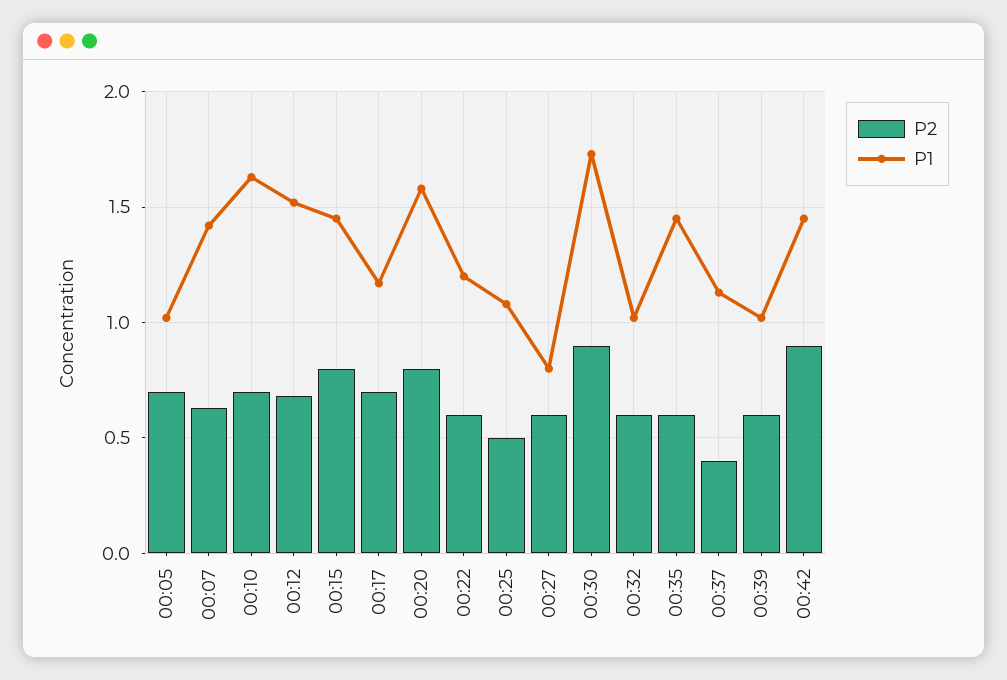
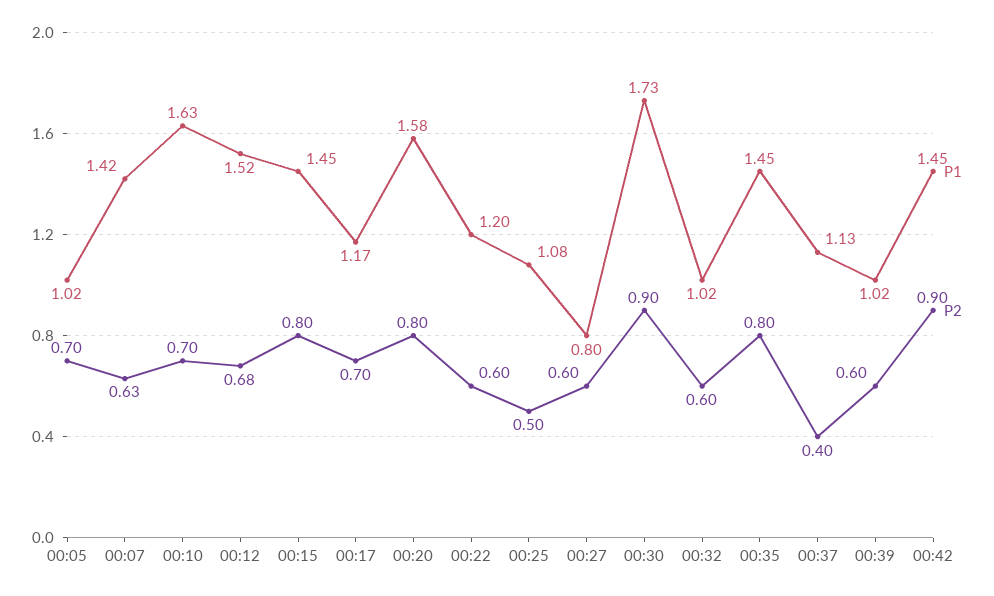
P2, 00:35: 0.6 -> 0.8

